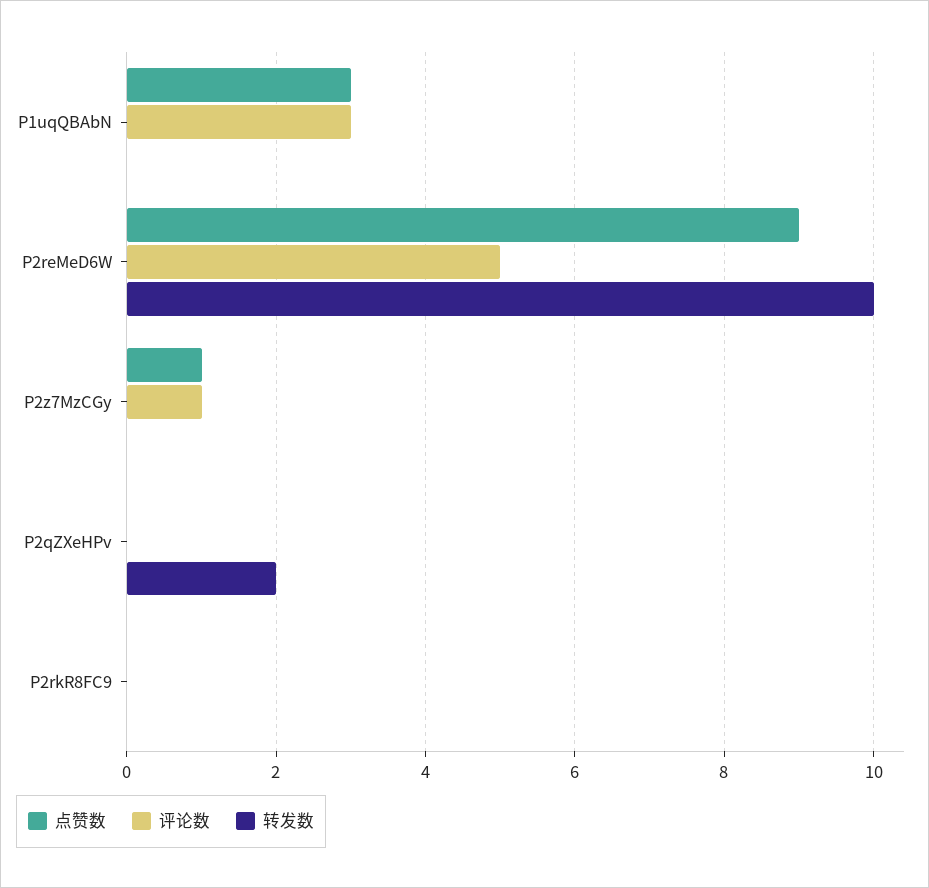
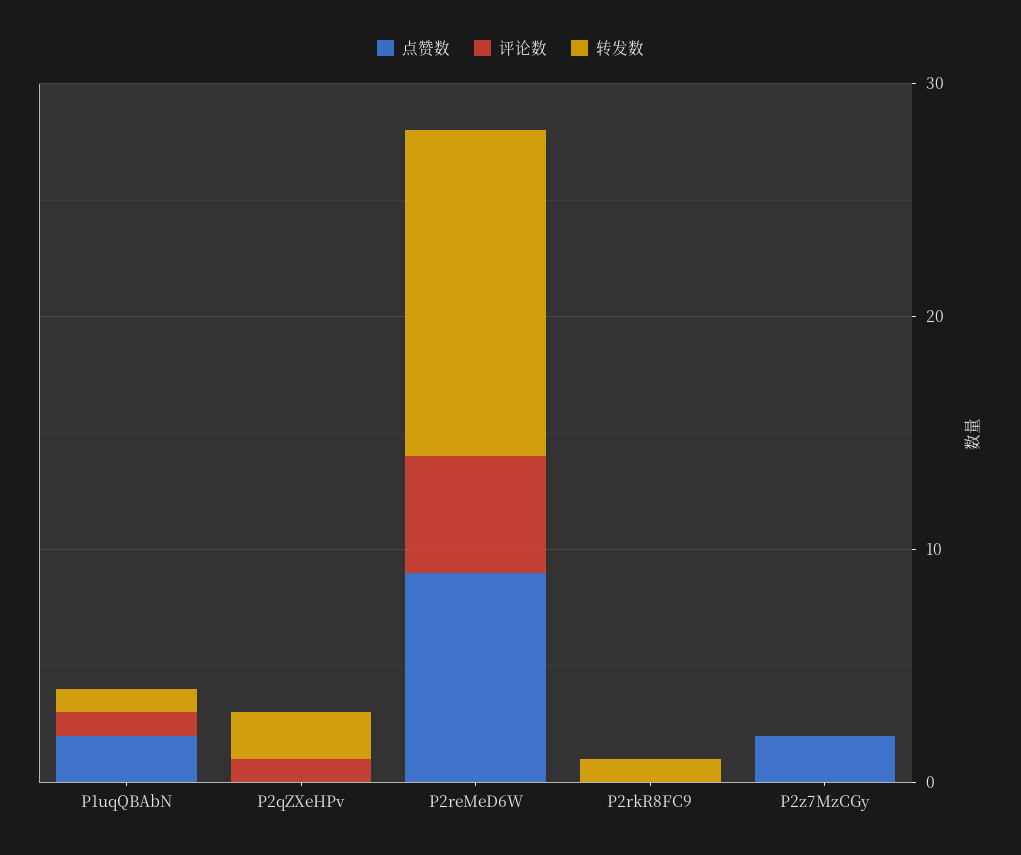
点赞数, P1uqQBAbN: 3 -> 2
评论数, P1uqQBAbN: 3 -> 1
转发数, P1uqQBAbN: 0 -> 1
转发数, P2reMeD6W: 10 -> 14
点赞数, P2z7MzCGy: 1 -> 2
评论数, P2z7MzCGy: 1 -> 0
评论数, P2qZXeHPv: 0 -> 1
转发数, P2rkR8FC9: 0 -> 1

